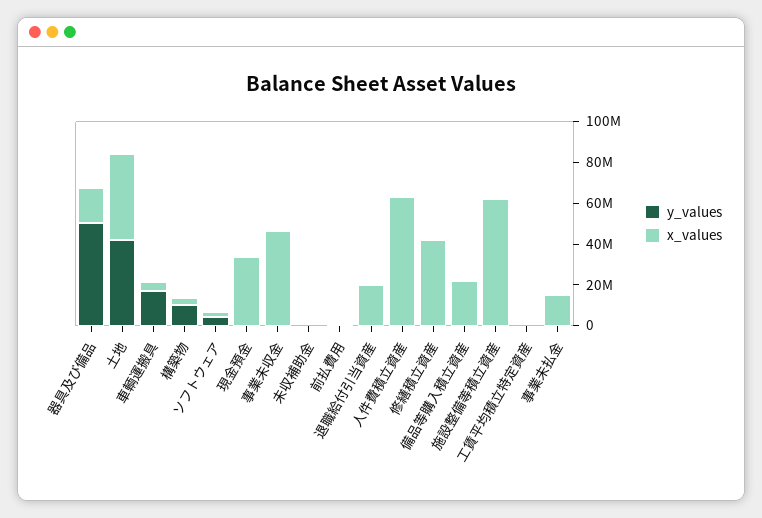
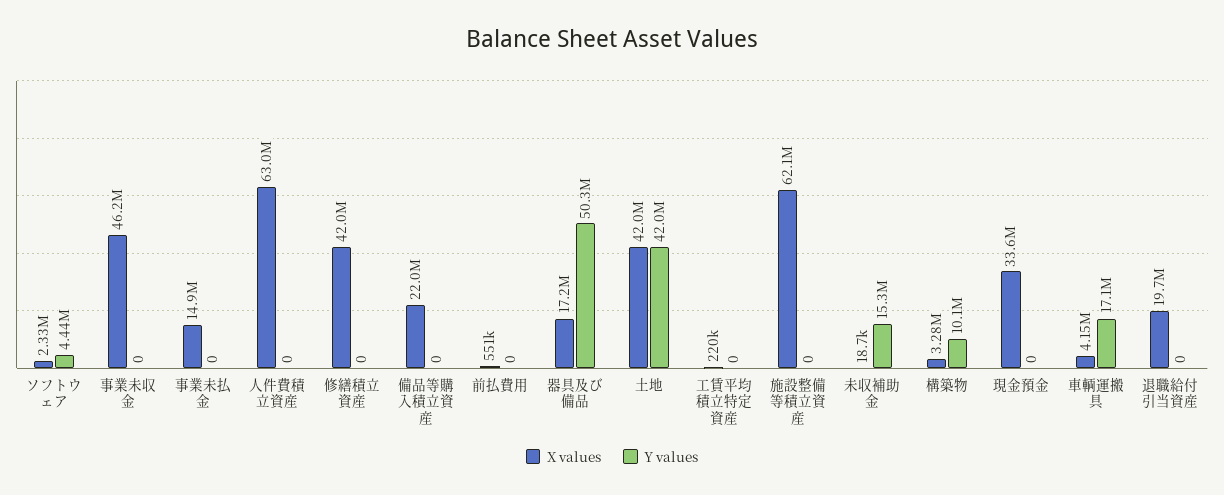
y_values, 未収補助金: 0 -> 15300000

